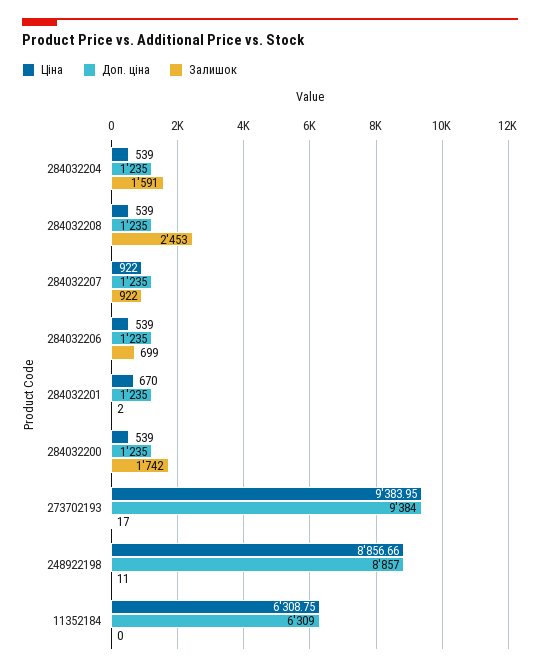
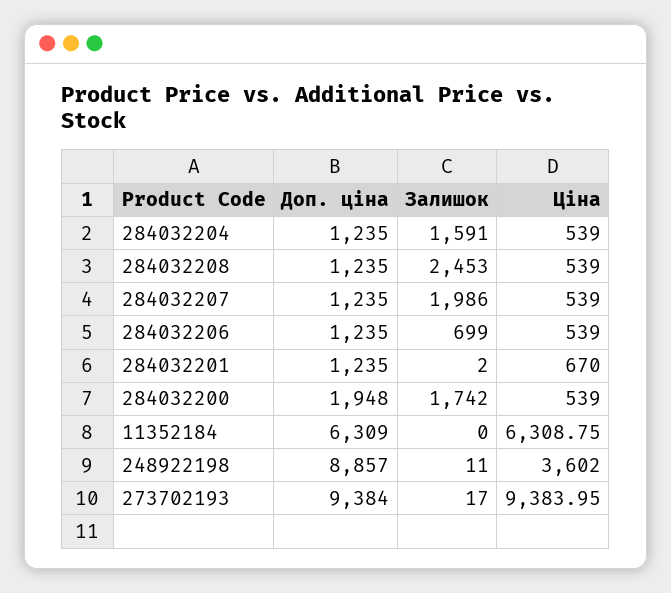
Ціна, 284032207: 922 -> 539
Залишок, 284032207: 922 -> 1986
Доп. ціна, 284032200: 1235 -> 1948
Ціна, 248922198: 8856.66 -> 3602

